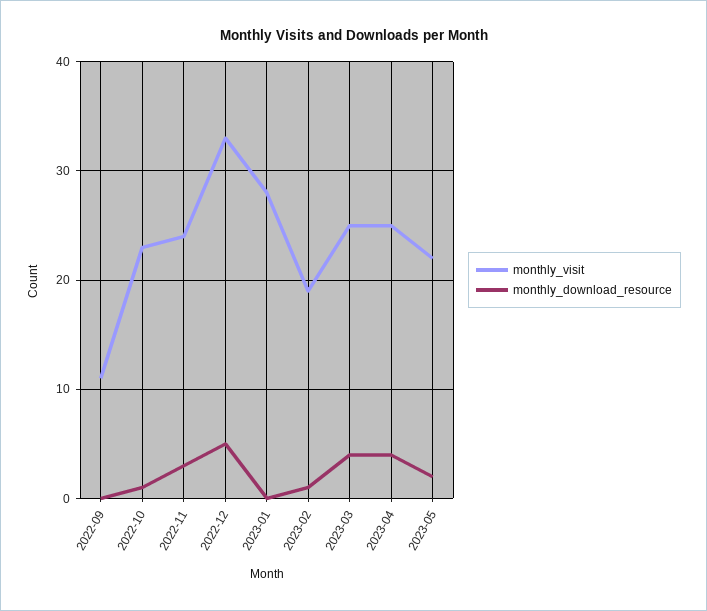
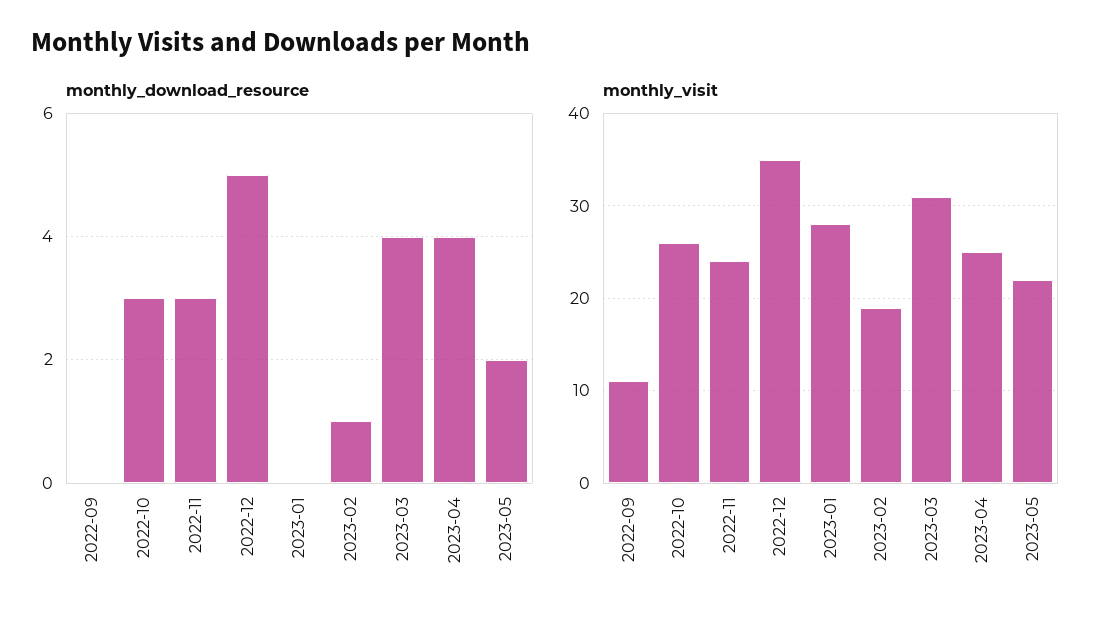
monthly_visit, 2022-10: 23 -> 26
monthly_download_resource, 2022-10: 1 -> 3
monthly_visit, 2022-12: 33 -> 35
monthly_visit, 2023-03: 25 -> 31

